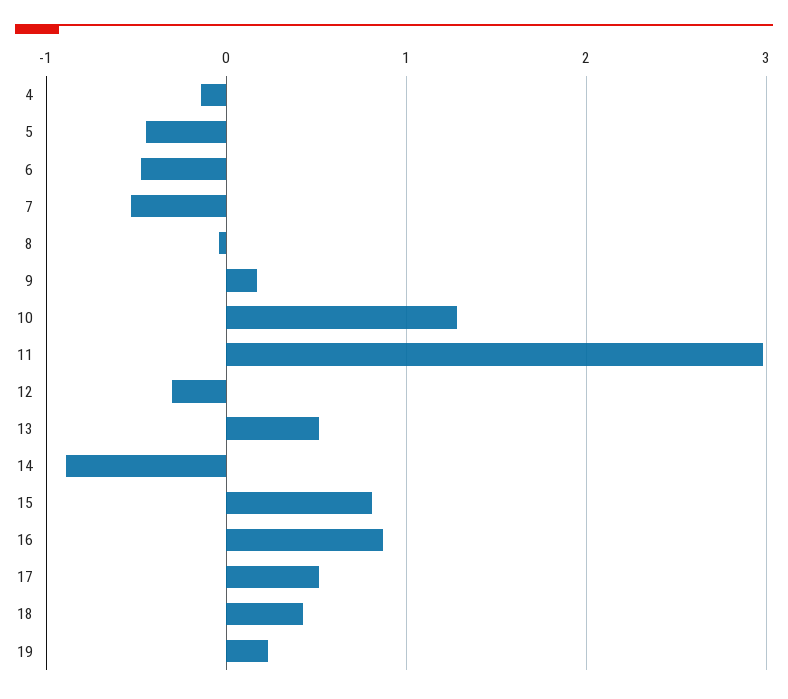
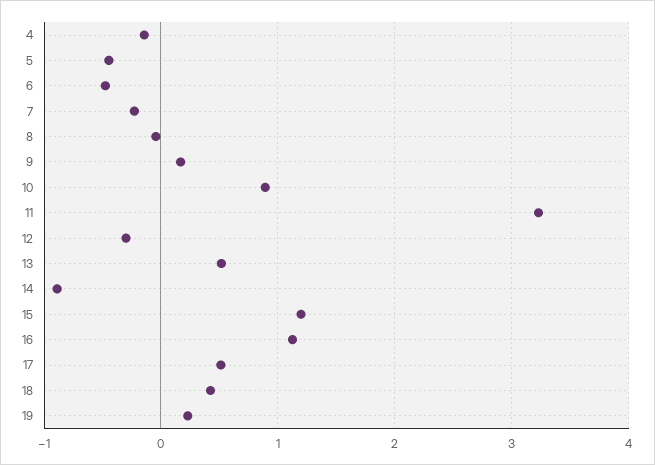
7: -0.5 -> -0.2
10: 1.3 -> 0.9
11: 3 -> 3.2
15: 0.8 -> 1.2
16: 0.9 -> 1.1

